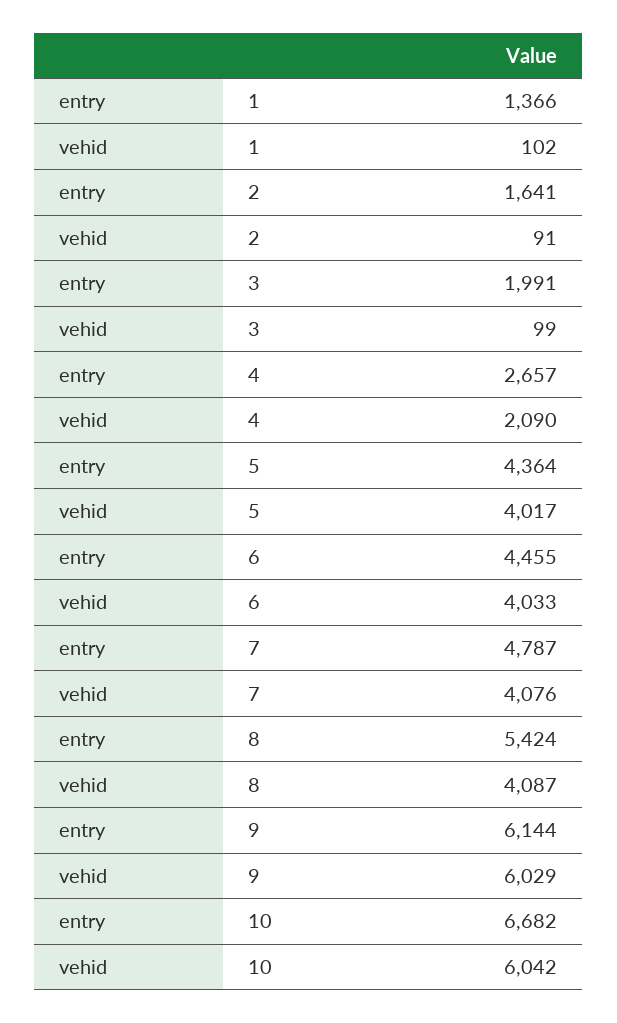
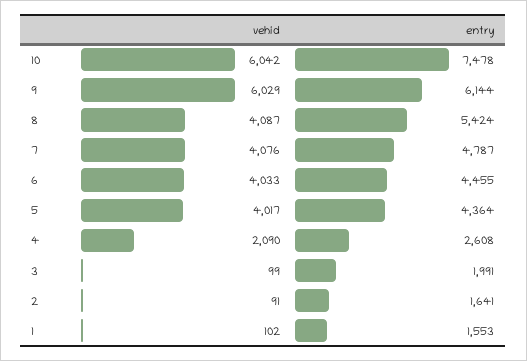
entry, 1: 1366 -> 1553
entry, 4: 2657 -> 2608
entry, 10: 6682 -> 7478

